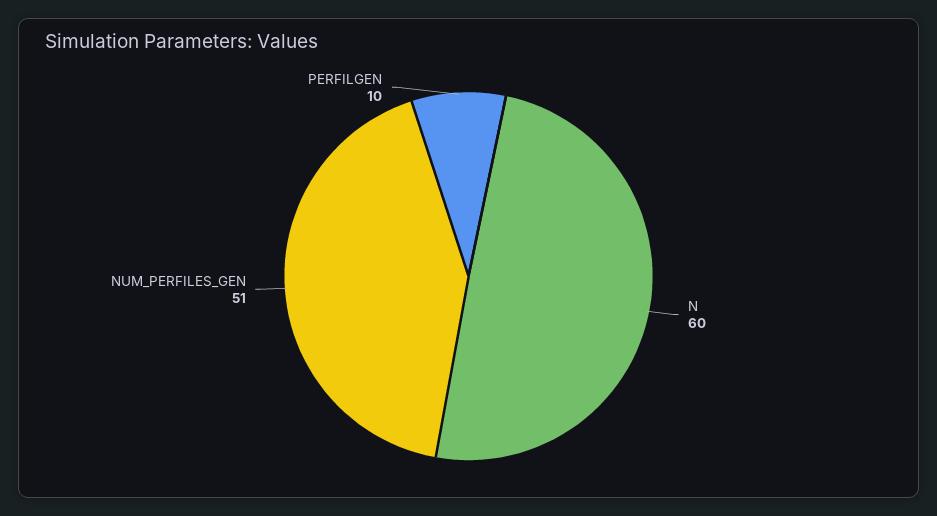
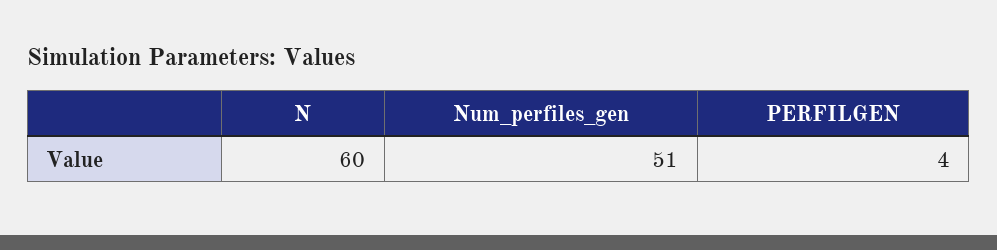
PERFILGEN: 10 -> 4

